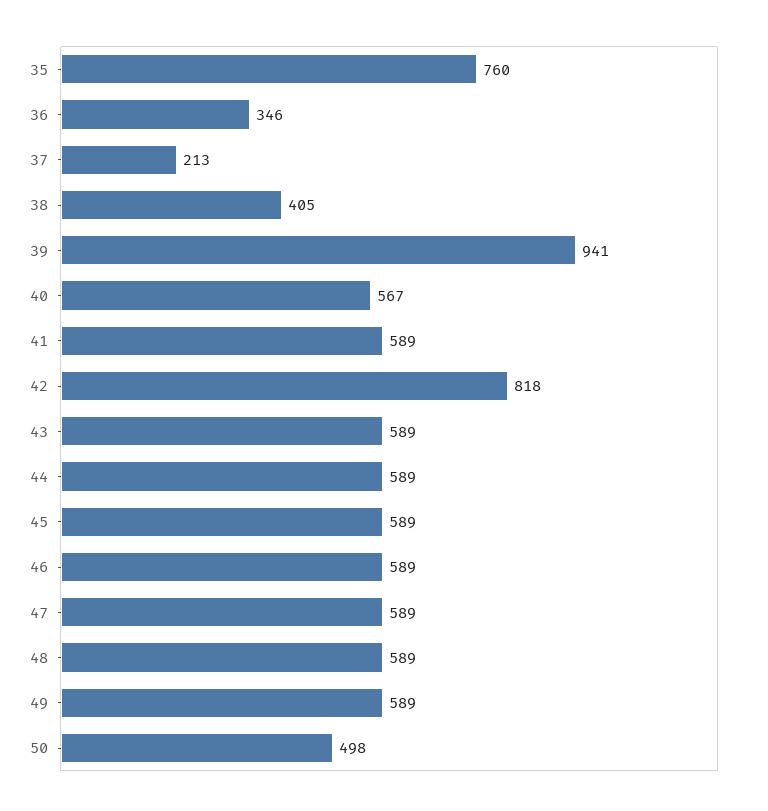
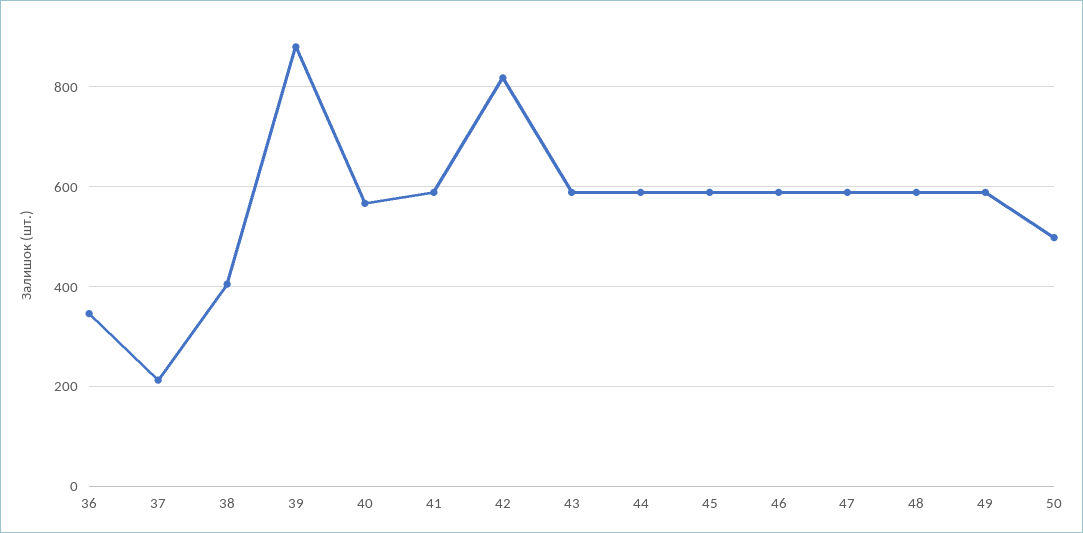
35: 760 -> none
39: 941 -> 880

